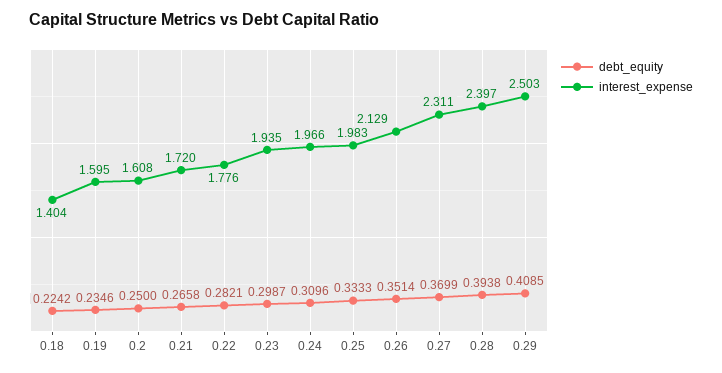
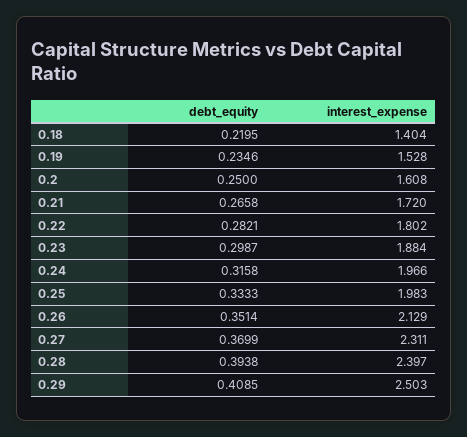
debt_equity, 0.18: 0.2242 -> 0.2195
interest_expense, 0.19: 1.595 -> 1.528
interest_expense, 0.22: 1.776 -> 1.802
interest_expense, 0.23: 1.935 -> 1.884
debt_equity, 0.24: 0.3096 -> 0.3158

